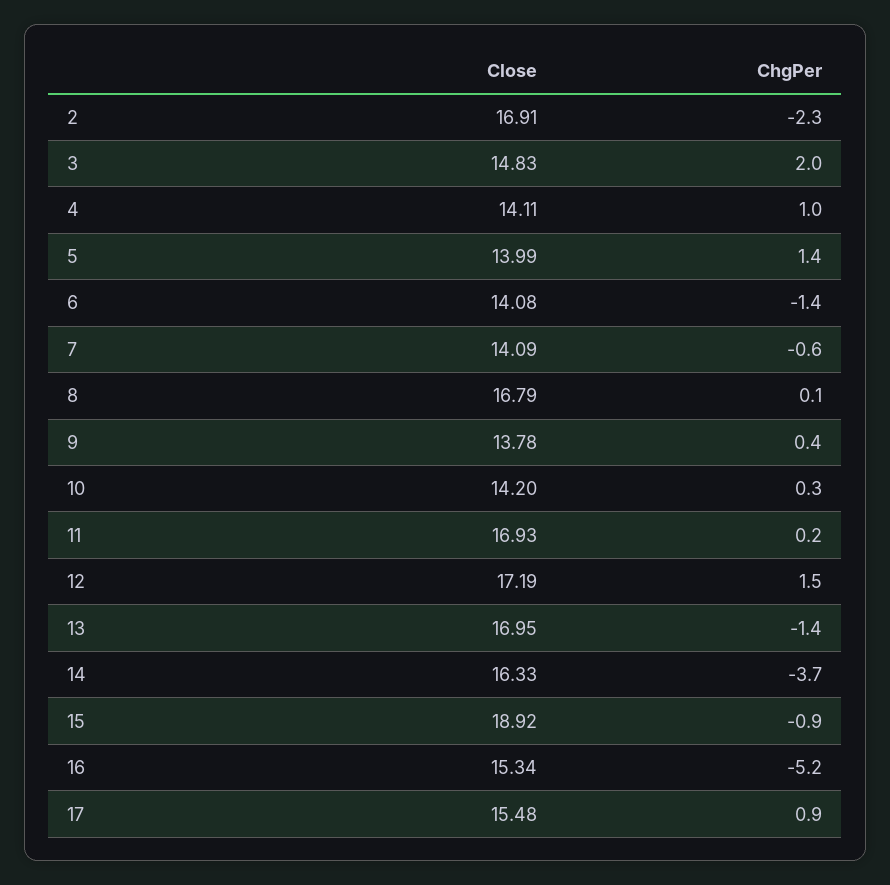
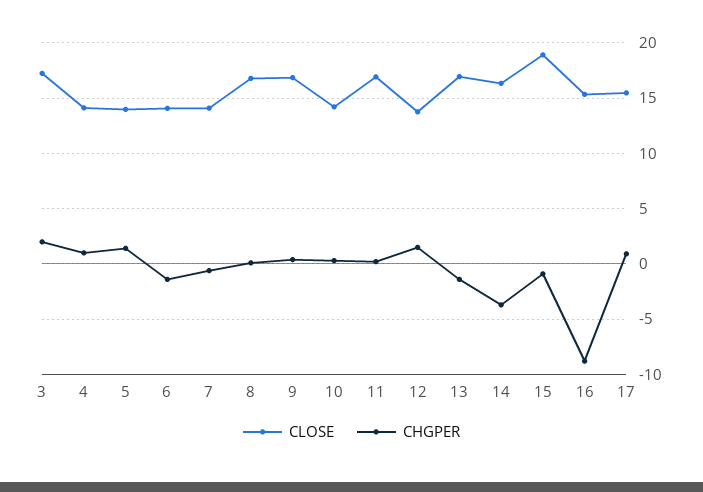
Close, 2: 16.91 -> none
ChgPer, 2: -2.3 -> none
Close, 3: 14.83 -> 17
Close, 9: 13.78 -> 17
Close, 12: 17.19 -> 14
ChgPer, 16: -5.2 -> -9

